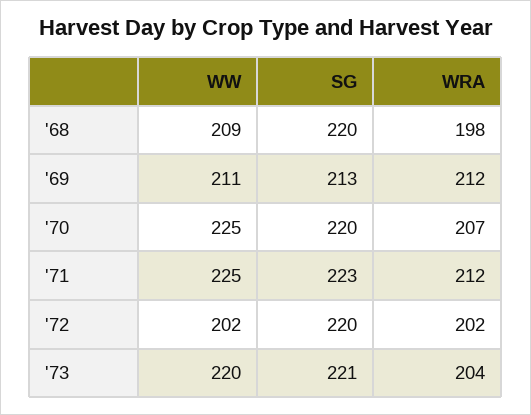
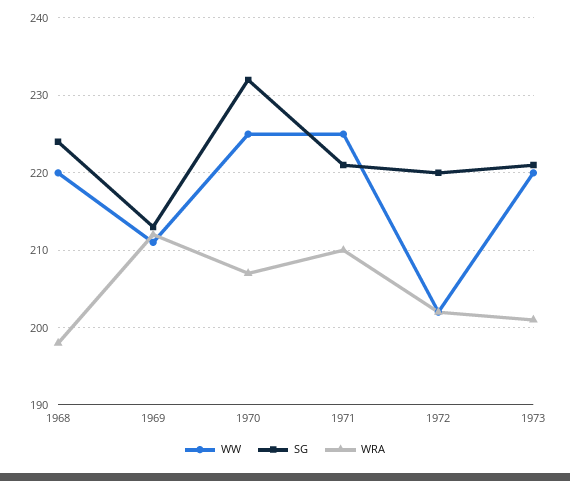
WW, '68: 209 -> 220
SG, '68: 220 -> 224
SG, '70: 220 -> 232
SG, '71: 223 -> 221
WRA, '71: 212 -> 210
WRA, '73: 204 -> 201

